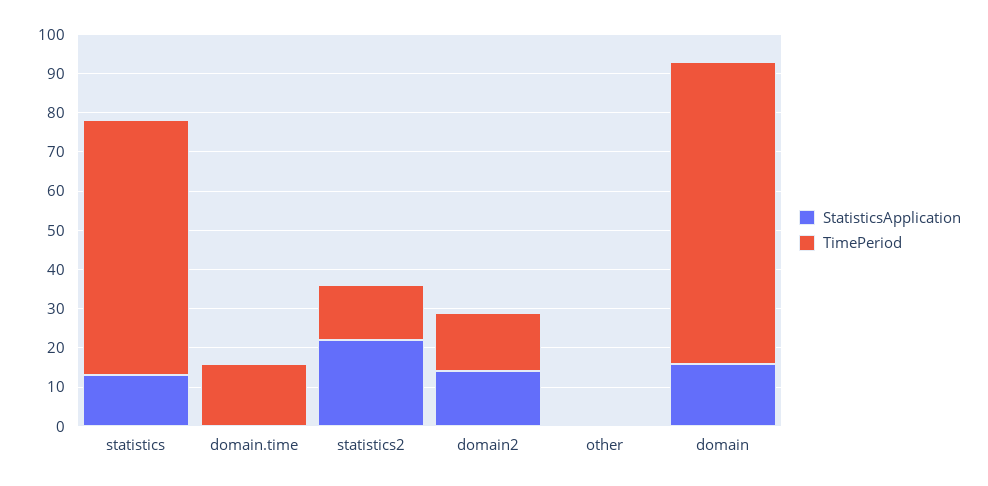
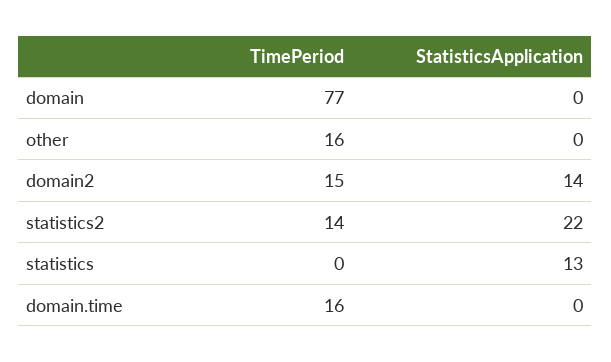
TimePeriod, statistics: 65 -> 0
TimePeriod, other: 0 -> 16
StatisticsApplication, domain: 15 -> 0

